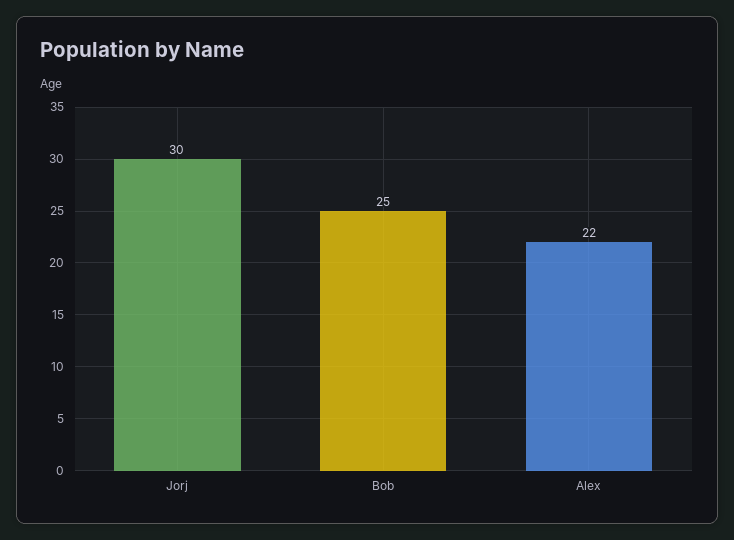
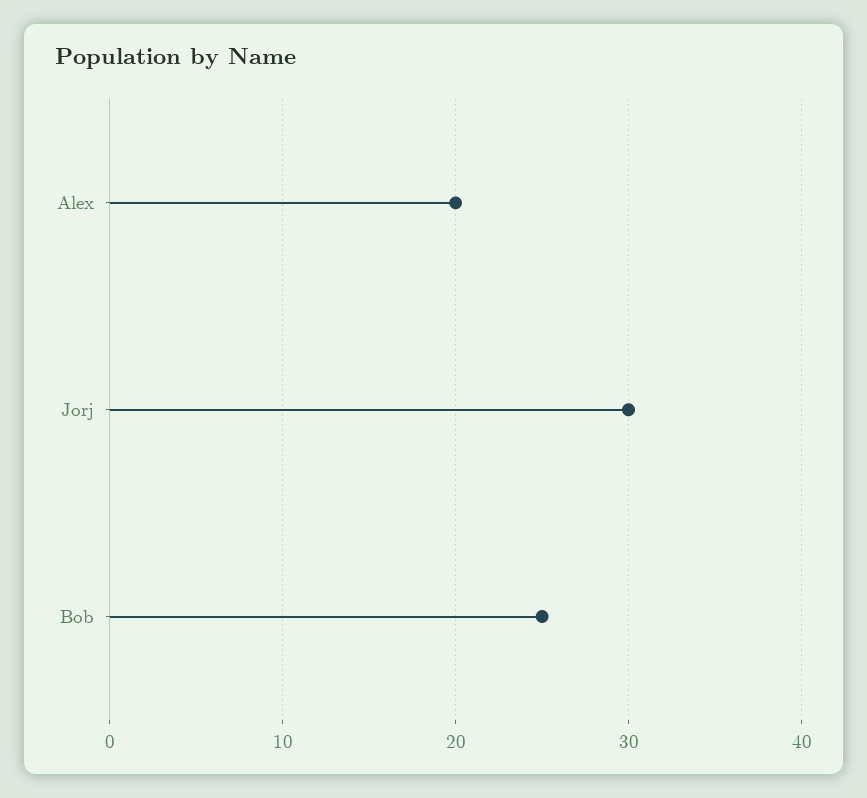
Alex: 22 -> 20

